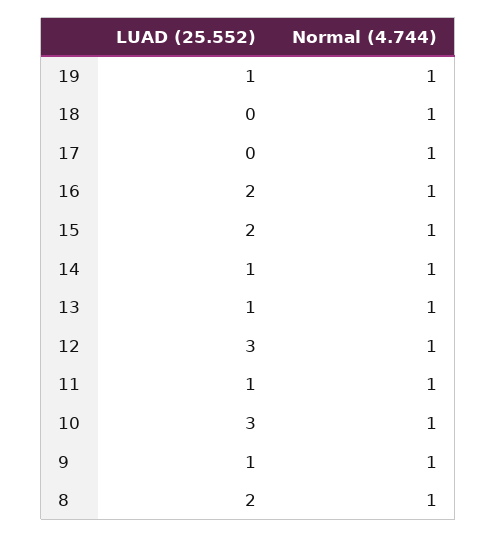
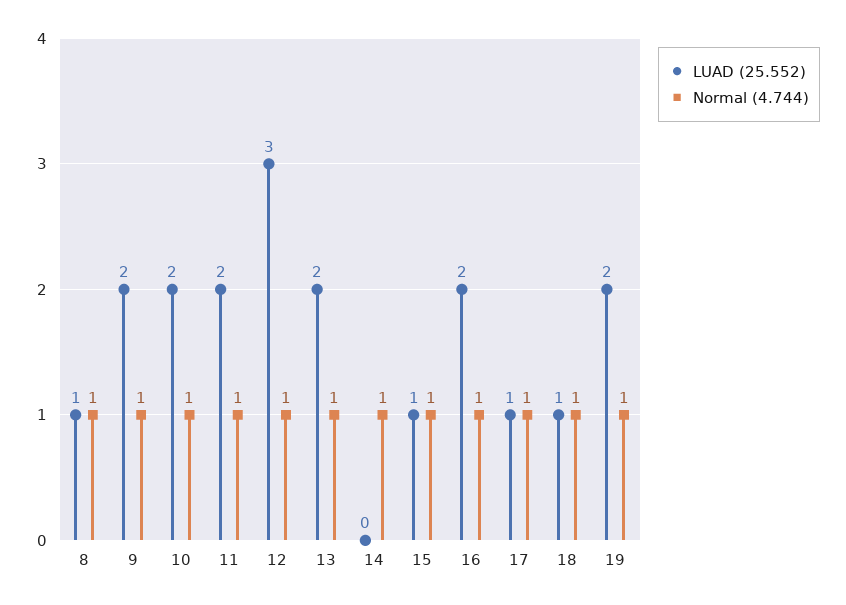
LUAD (25.552), 19: 1 -> 2
LUAD (25.552), 18: 0 -> 1
LUAD (25.552), 17: 0 -> 1
LUAD (25.552), 15: 2 -> 1
LUAD (25.552), 14: 1 -> 0
LUAD (25.552), 13: 1 -> 2
LUAD (25.552), 11: 1 -> 2
LUAD (25.552), 10: 3 -> 2
LUAD (25.552), 9: 1 -> 2
LUAD (25.552), 8: 2 -> 1

